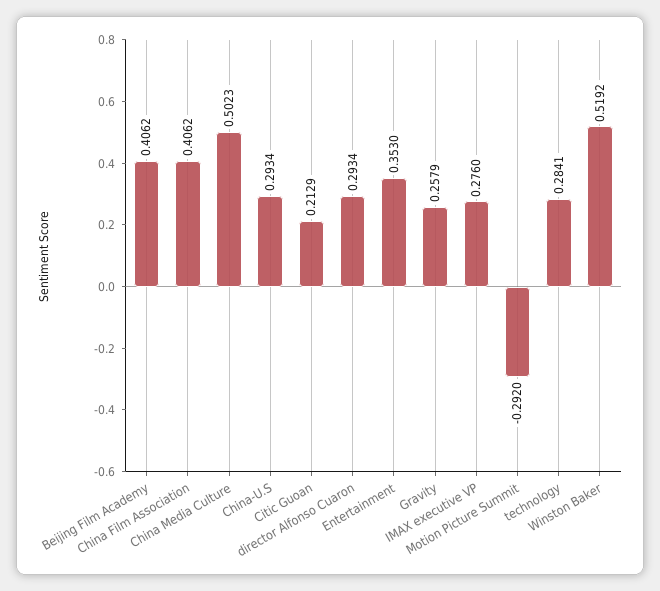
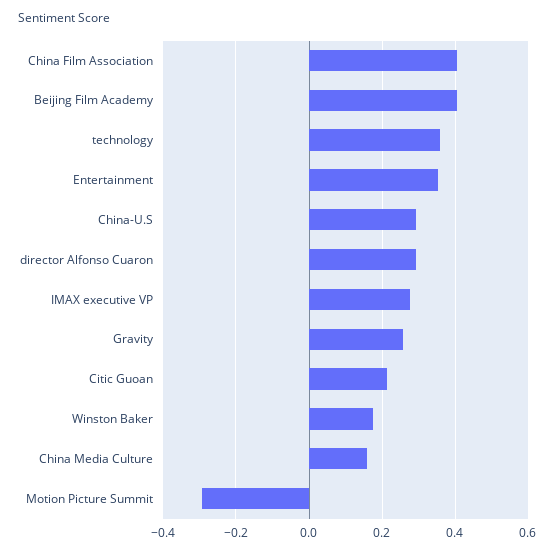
China Media Culture: 0.5023 -> 0.16
technology: 0.2841 -> 0.36
Winston Baker: 0.5192 -> 0.18

